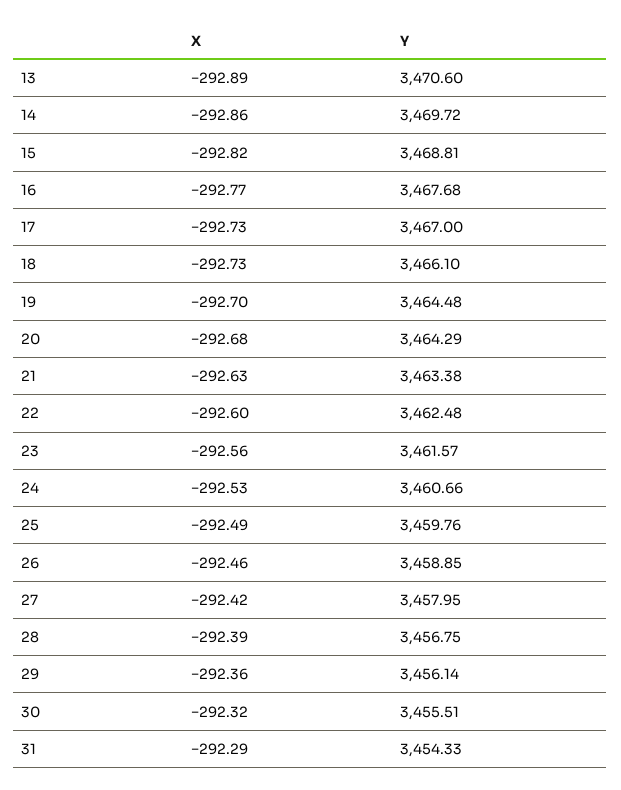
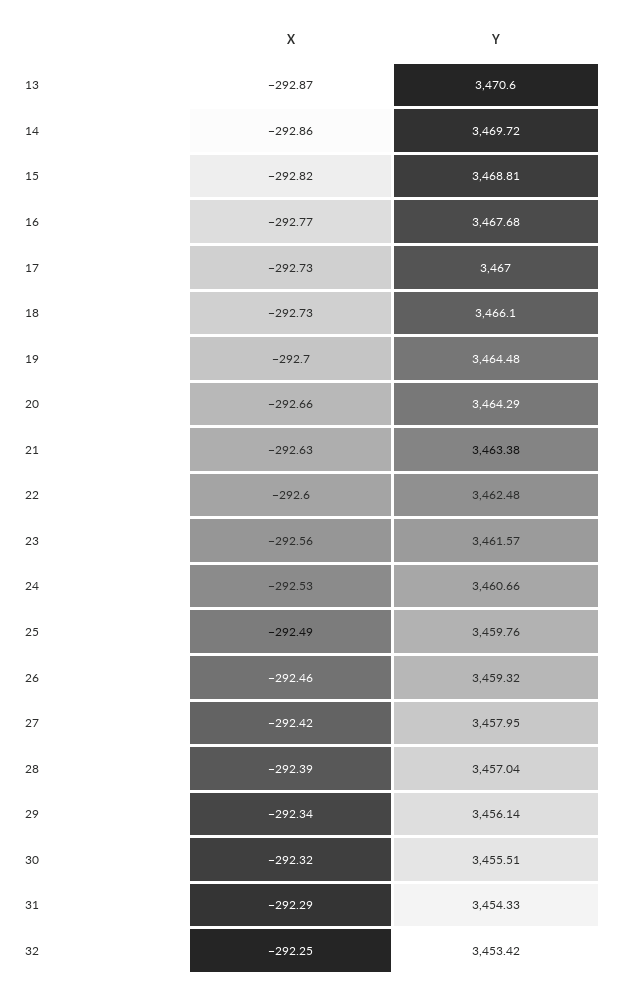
X, 13: -292.89 -> -292.87
X, 20: -292.68 -> -292.66
Y, 26: 3458.85 -> 3459.32
Y, 28: 3456.75 -> 3457.04
X, 29: -292.36 -> -292.34
X, 32: none -> -292.25
Y, 32: none -> 3453.42

